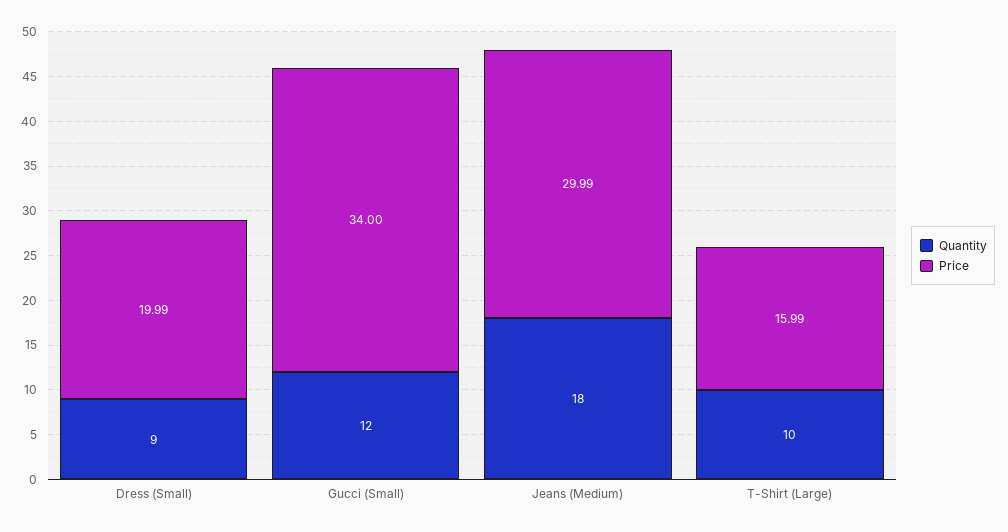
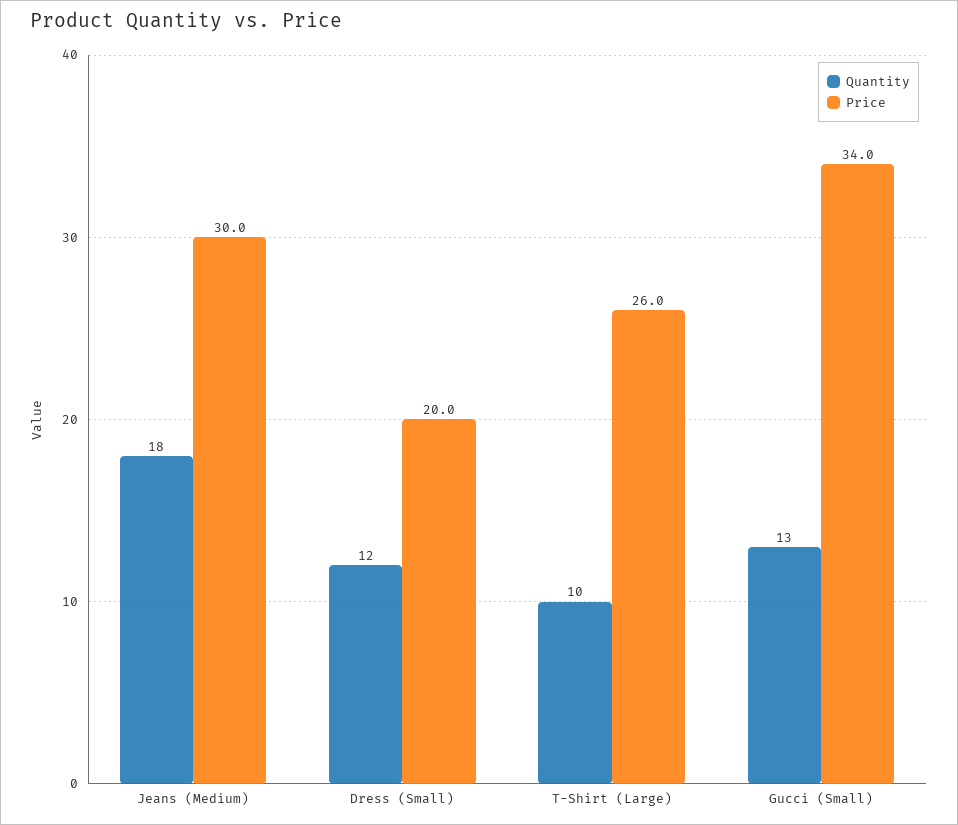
Quantity, Dress (Small): 9 -> 12
Quantity, Gucci (Small): 12 -> 13
Price, T-Shirt (Large): 15.99 -> 26

